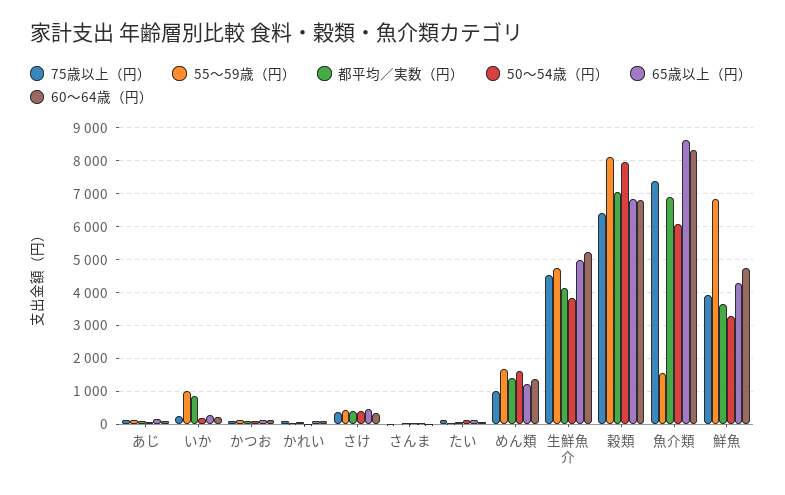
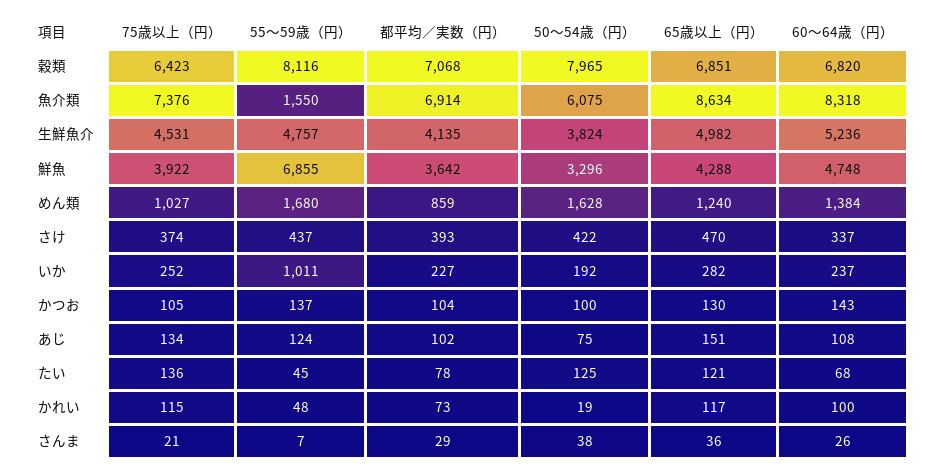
都平均／実数（円）, いか: 800 -> 227
都平均／実数（円）, めん類: 1400 -> 859

